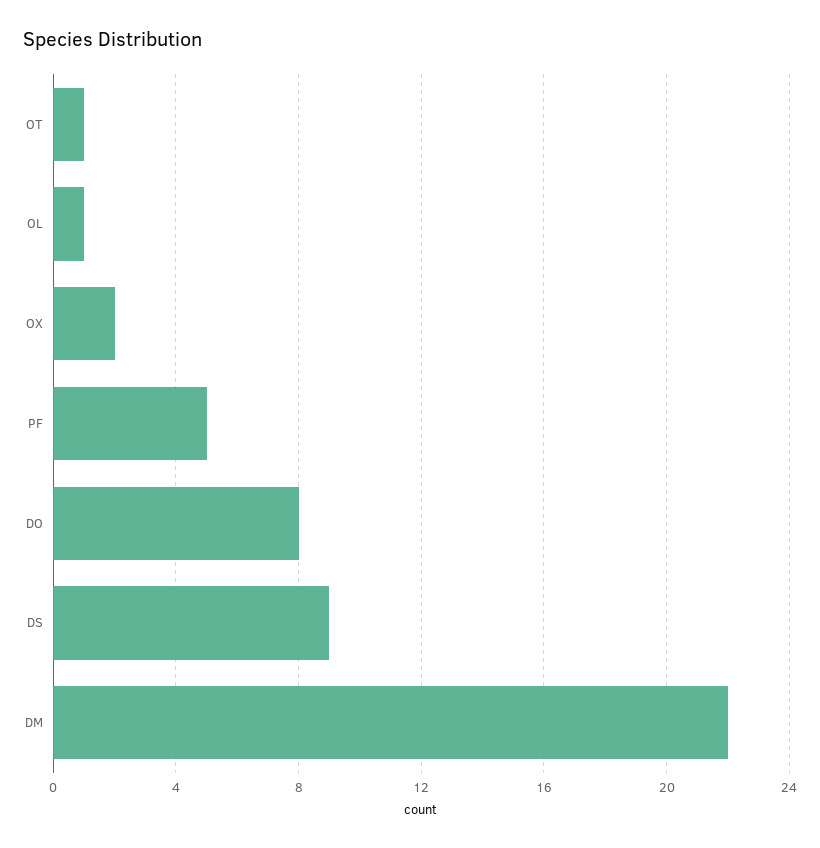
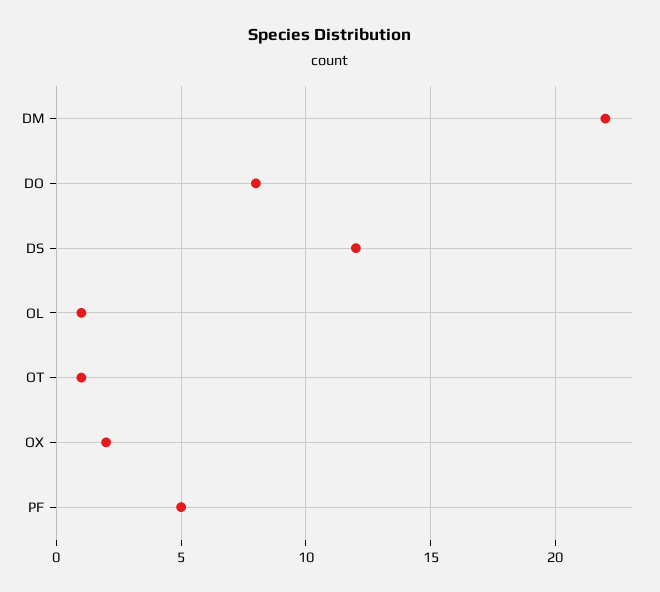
DS: 9 -> 12

